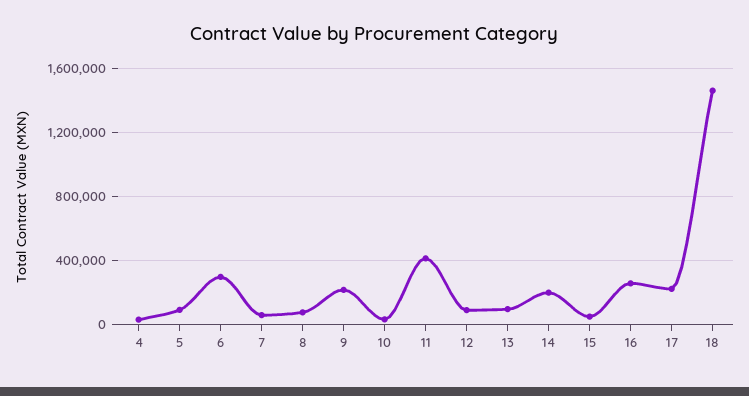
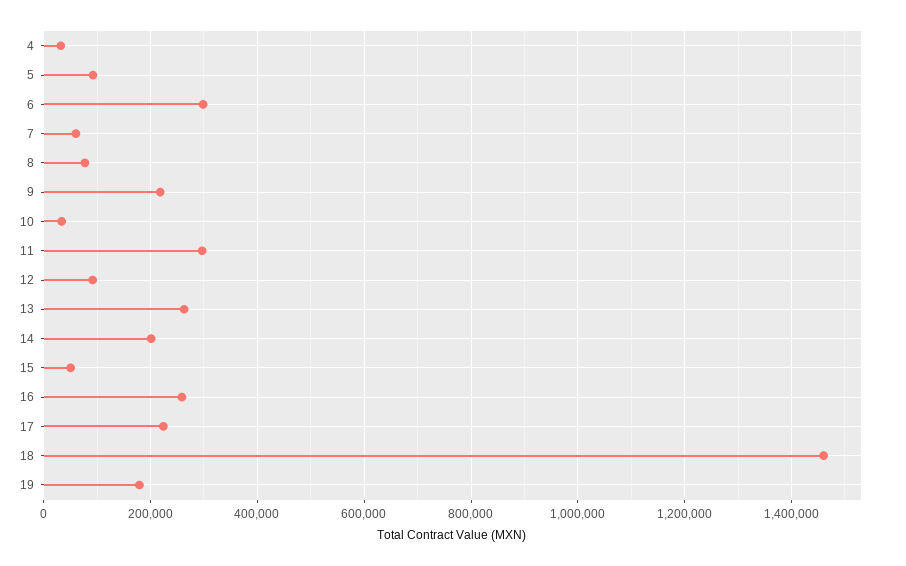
11: 400000 -> 300000
13: 100000 -> 260000
19: none -> 180000

